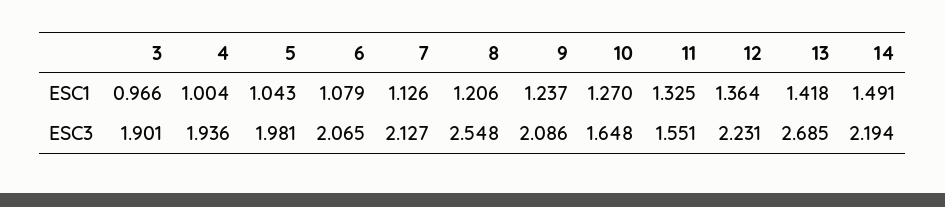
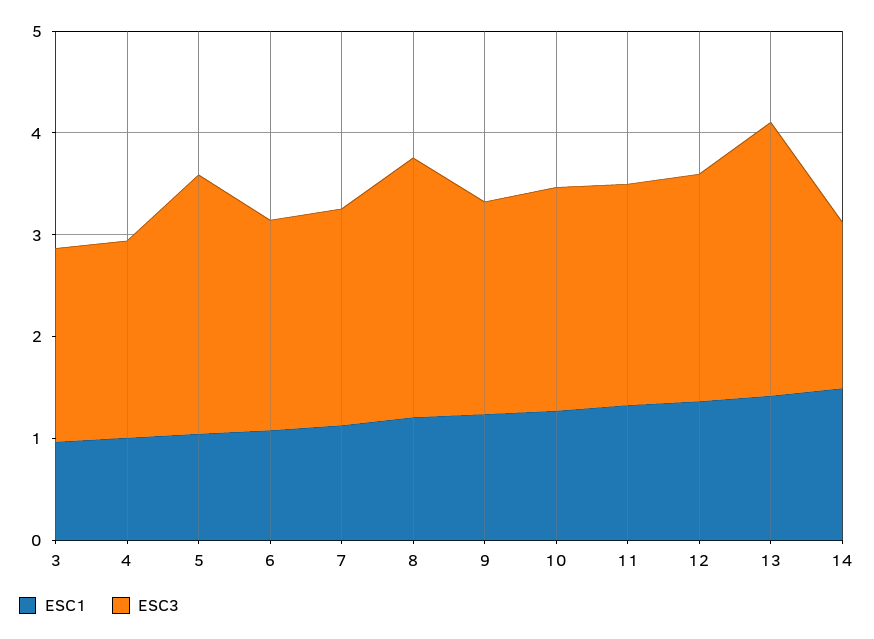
ESC3, 5: 1.981 -> 2.6
ESC3, 10: 1.648 -> 2.2
ESC3, 11: 1.551 -> 2.2
ESC3, 14: 2.194 -> 1.6

